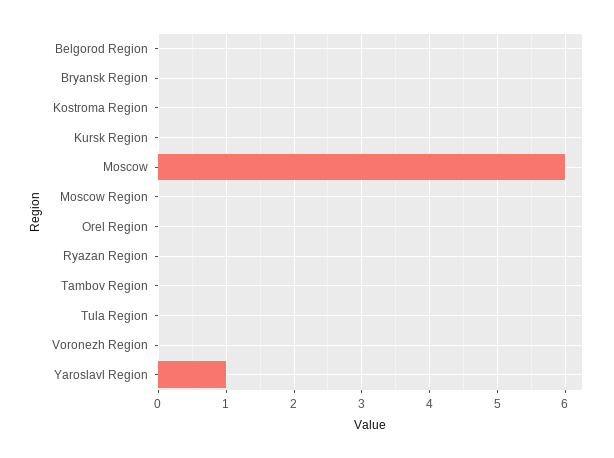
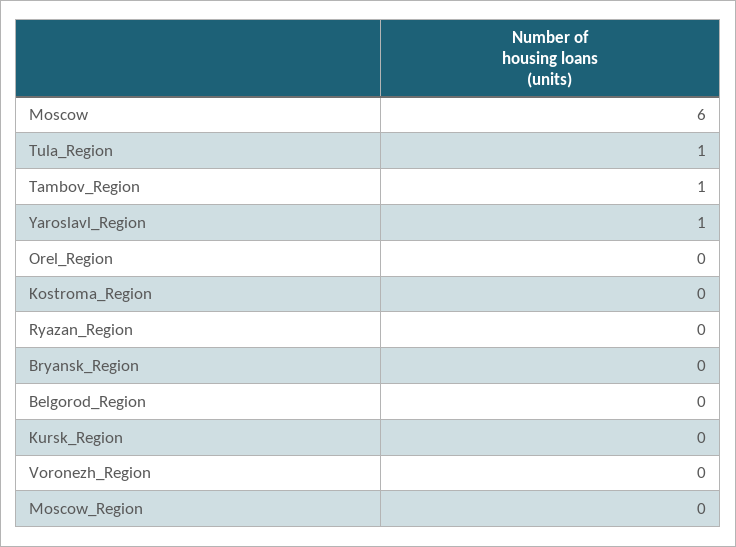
Tambov Region: 0 -> 1
Tula Region: 0 -> 1

